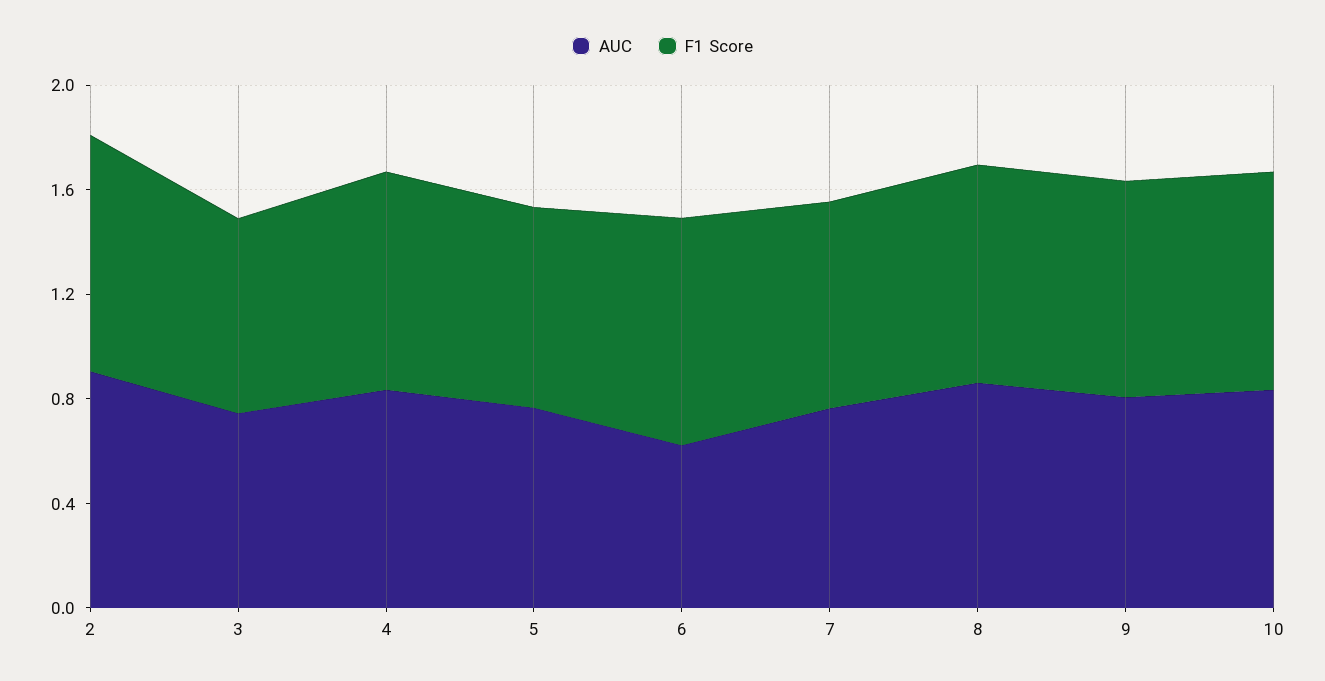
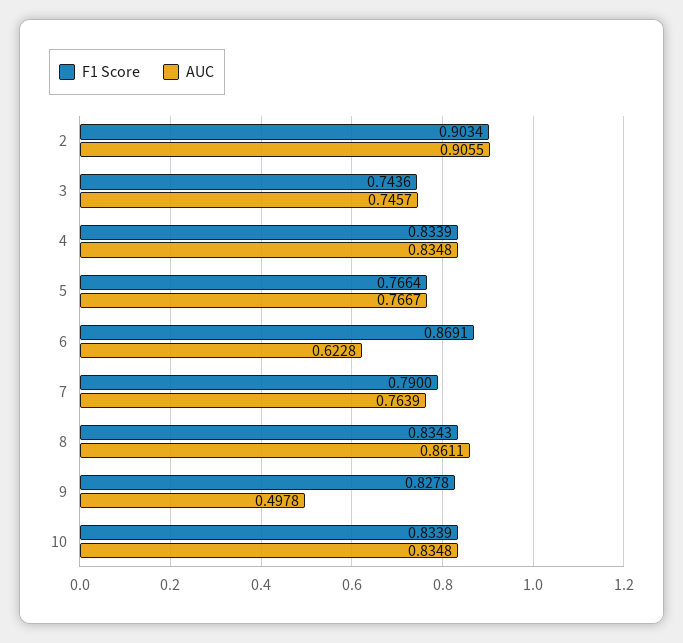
AUC, 9: 0.8 -> 0.4978

